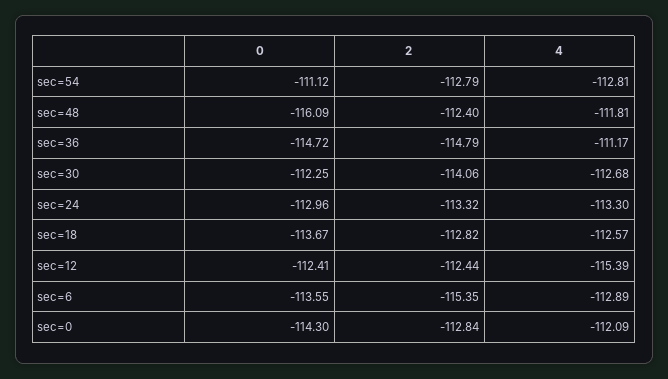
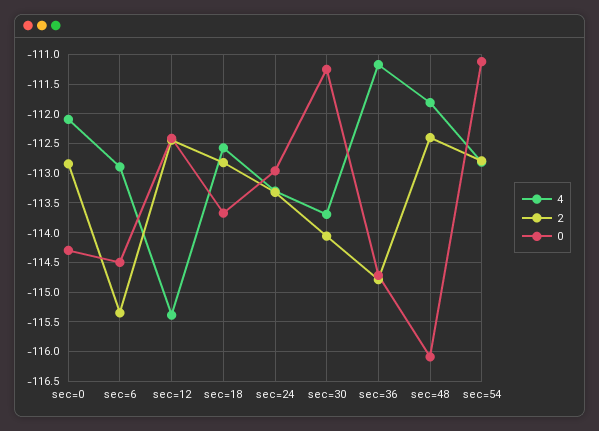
0, sec=30: -112.25 -> -111.25
4, sec=30: -112.68 -> -113.75
0, sec=6: -113.55 -> -114.5

